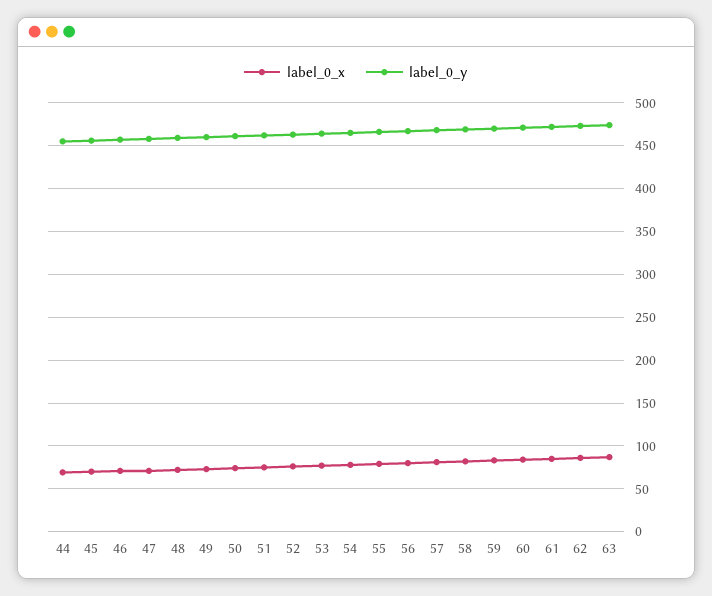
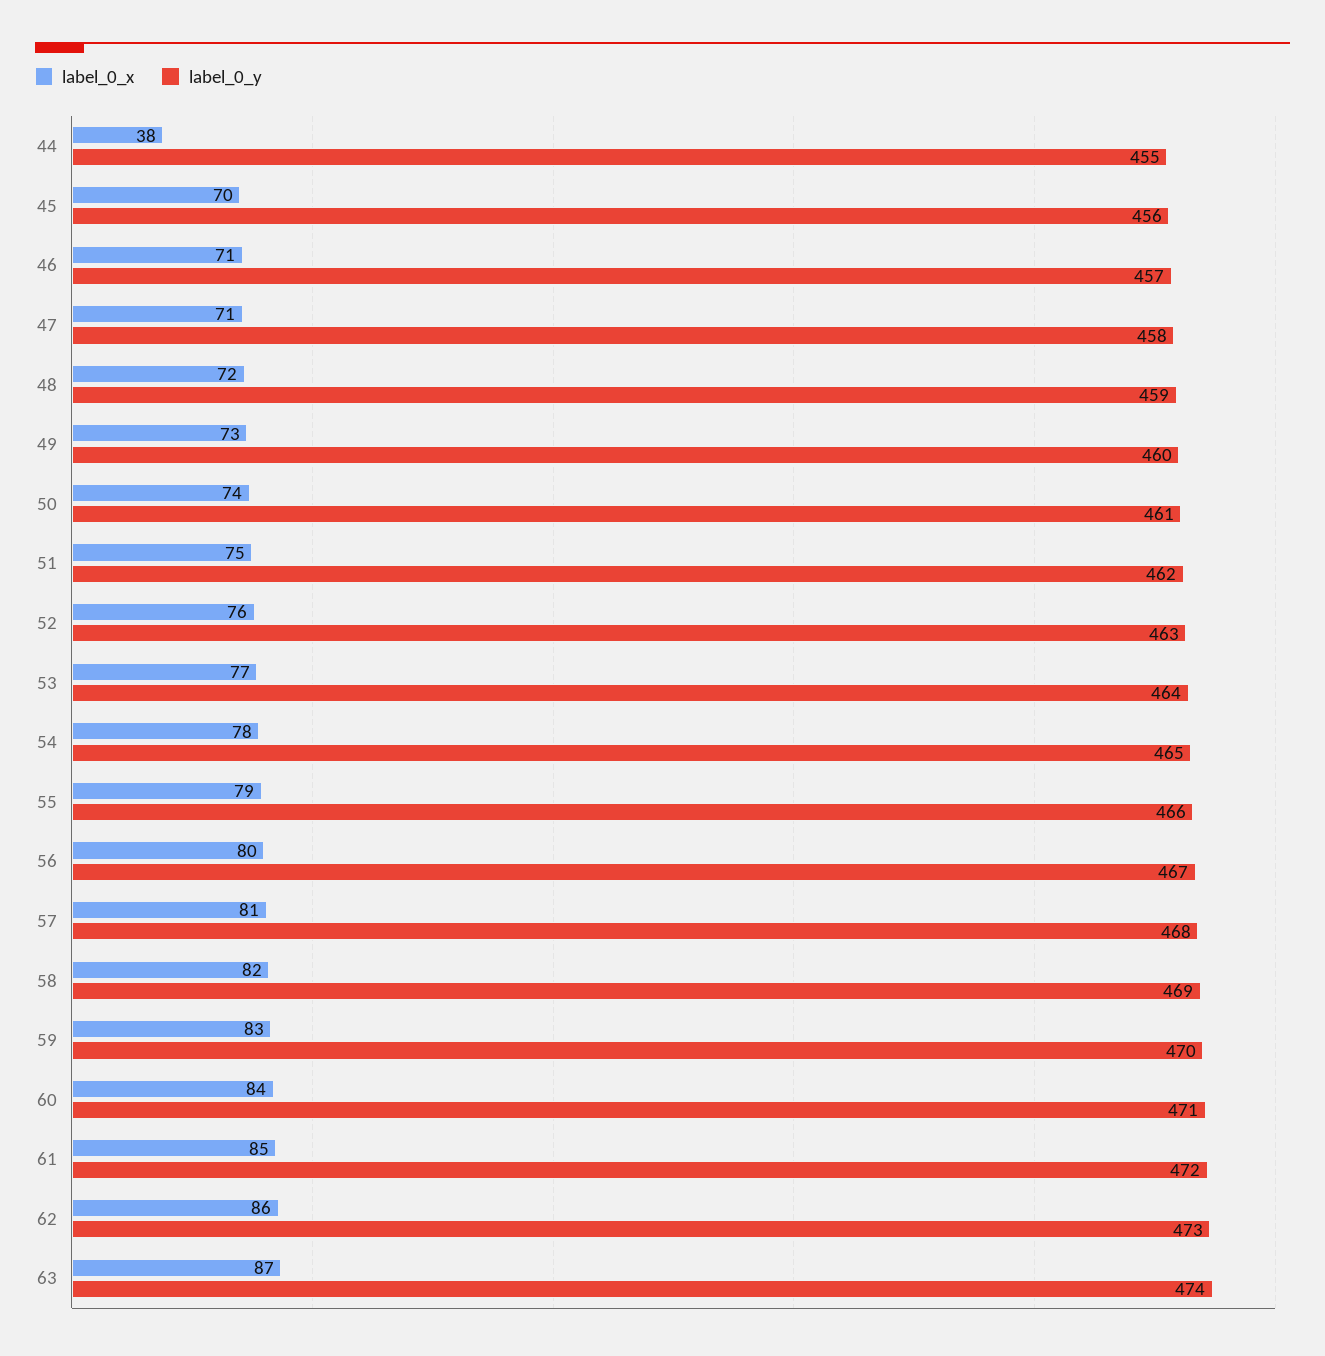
label_0_x, 44: 70 -> 38

